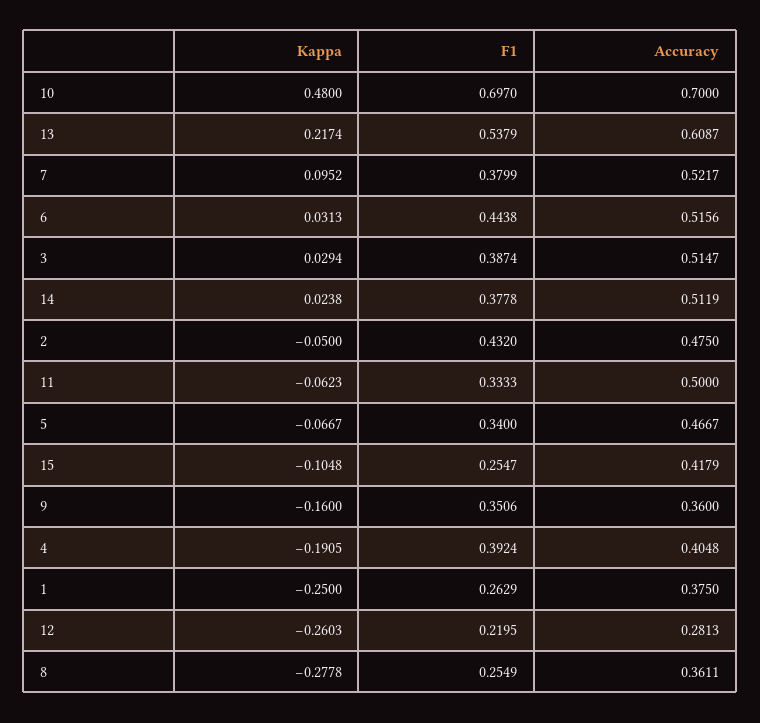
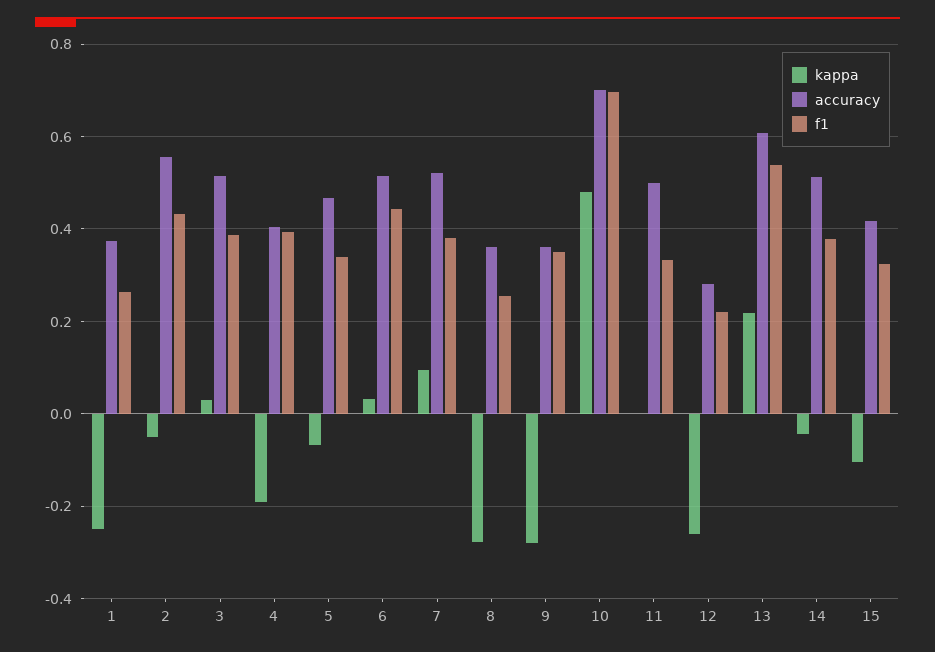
Kappa, 14: 0.0238 -> -0.04
Accuracy, 2: 0.475 -> 0.56
Kappa, 11: -0.0623 -> 0
F1, 15: 0.2547 -> 0.32
Kappa, 9: -0.16 -> -0.28

